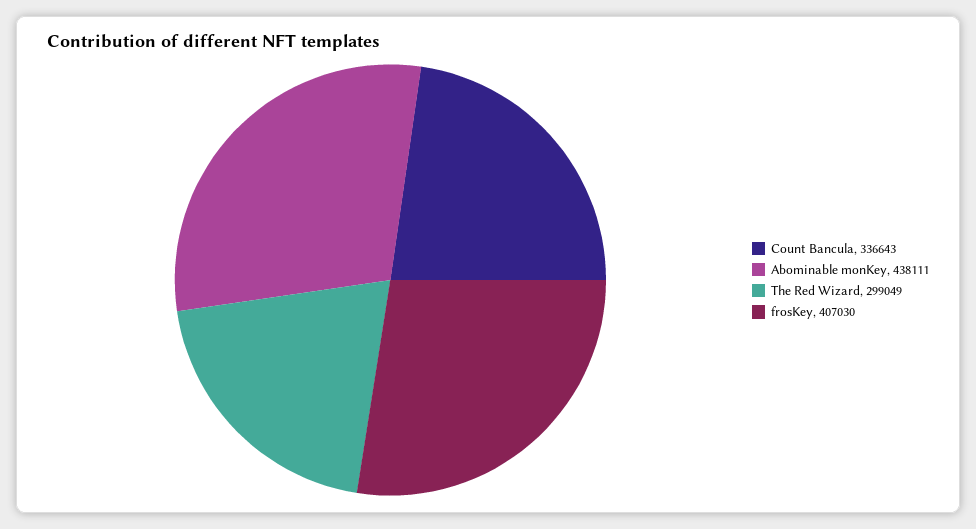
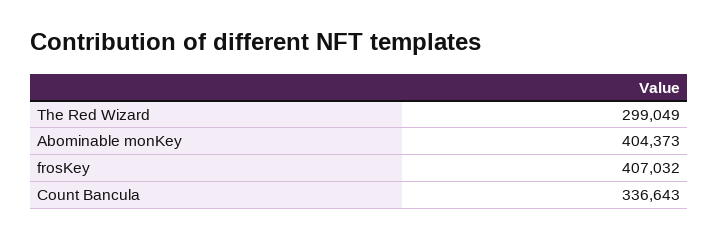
Abominable monKey: 438111 -> 404373
frosKey: 407030 -> 407032

